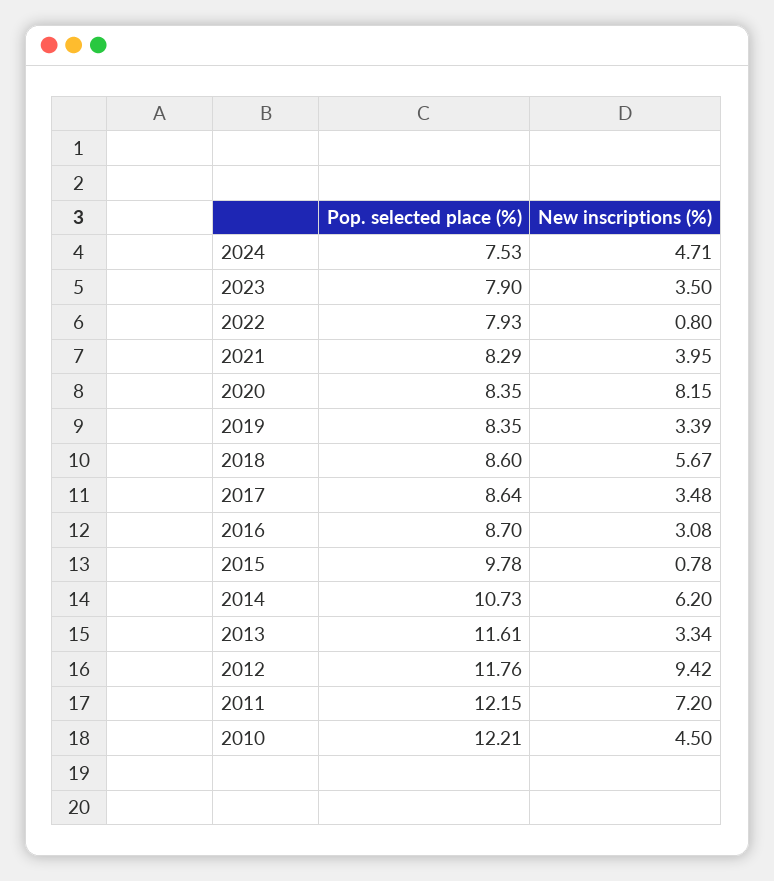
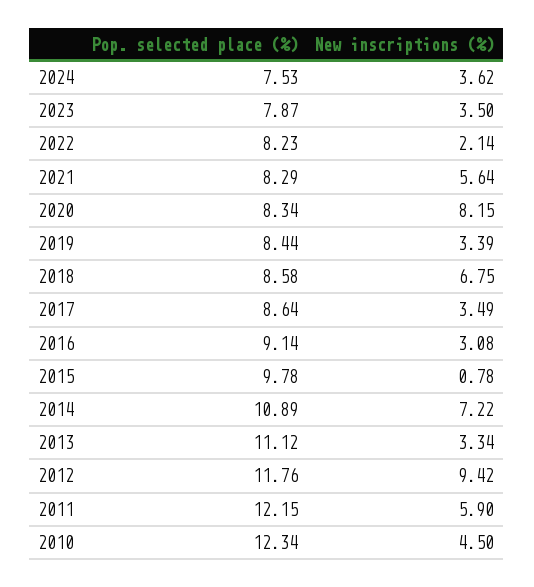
New inscriptions (%), 2024: 4.71 -> 3.62
Pop. selected place (%), 2023: 7.9 -> 7.87
Pop. selected place (%), 2022: 7.93 -> 8.23
New inscriptions (%), 2022: 0.8 -> 2.14
New inscriptions (%), 2021: 3.95 -> 5.64
Pop. selected place (%), 2020: 8.35 -> 8.34
Pop. selected place (%), 2019: 8.35 -> 8.44
Pop. selected place (%), 2018: 8.6 -> 8.58
New inscriptions (%), 2018: 5.67 -> 6.75
New inscriptions (%), 2017: 3.48 -> 3.49
Pop. selected place (%), 2016: 8.7 -> 9.14
Pop. selected place (%), 2014: 10.73 -> 10.89
New inscriptions (%), 2014: 6.2 -> 7.22
Pop. selected place (%), 2013: 11.61 -> 11.12
New inscriptions (%), 2011: 7.2 -> 5.9
Pop. selected place (%), 2010: 12.21 -> 12.34

